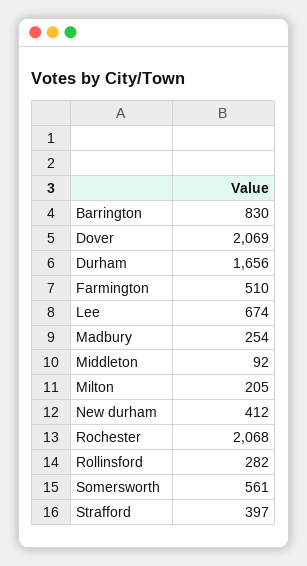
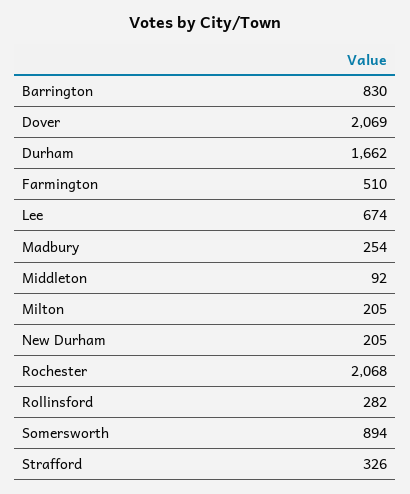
Durham: 1656 -> 1662
New durham: 412 -> 205
Somersworth: 561 -> 894
Strafford: 397 -> 326

